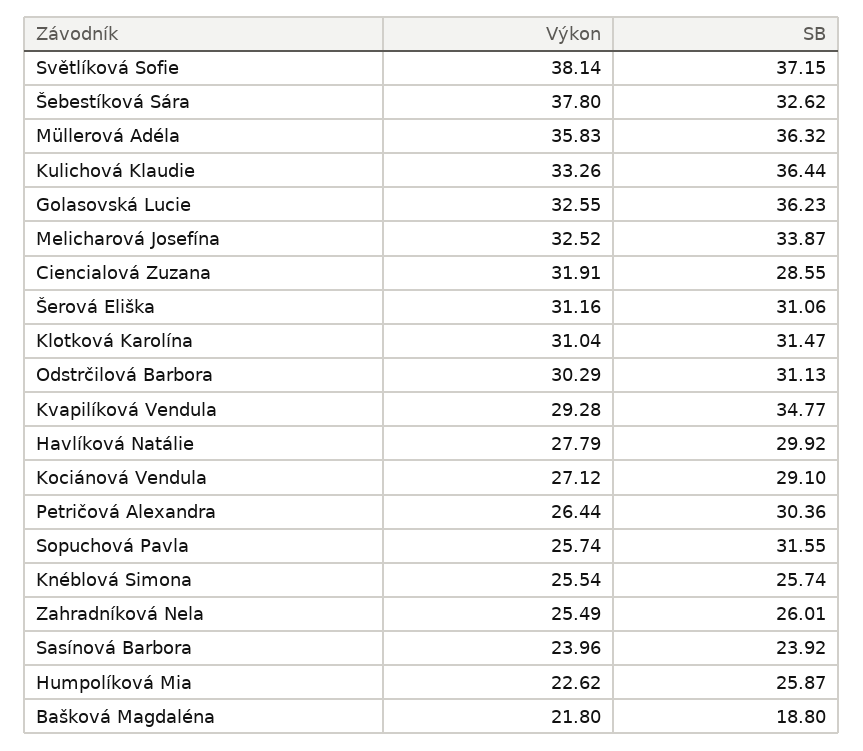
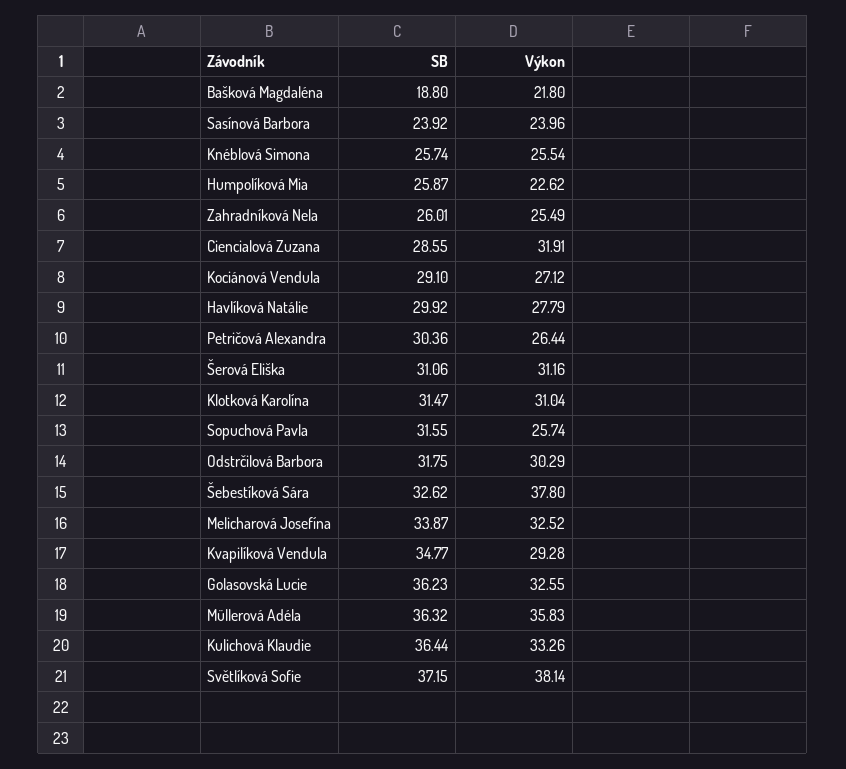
SB, Odstrčilová Barbora: 31.13 -> 31.75

